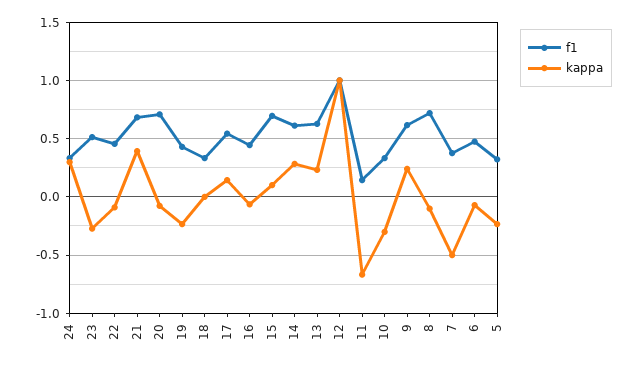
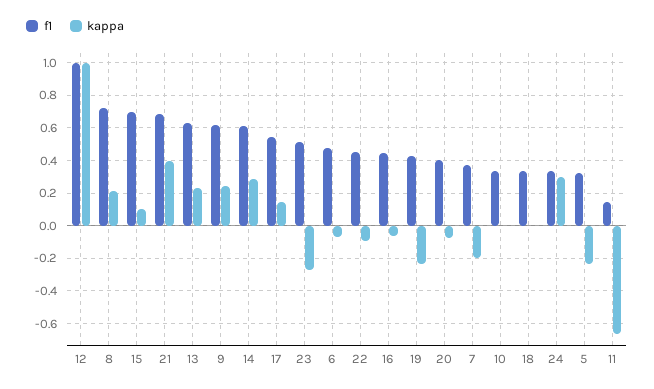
f1, 20: 0.7 -> 0.4
kappa, 10: -0.3 -> 0
kappa, 8: -0.1 -> 0.2
kappa, 7: -0.5 -> -0.2

